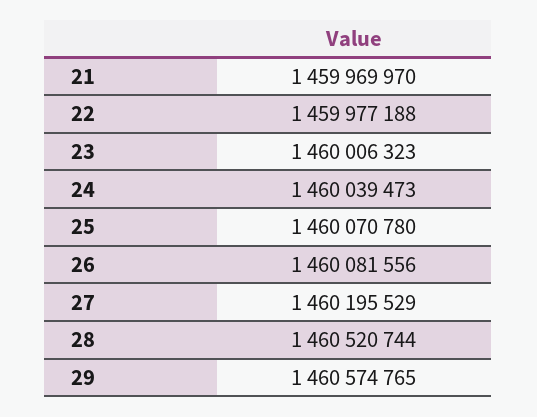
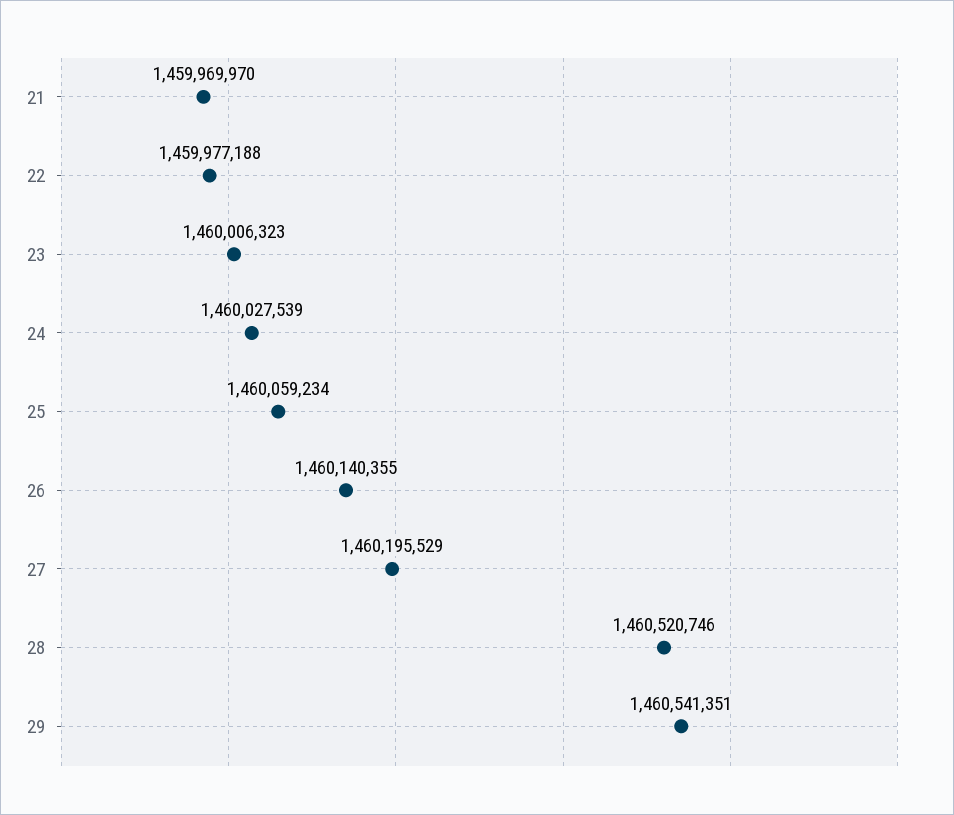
24: 1460039473 -> 1460027539
25: 1460070780 -> 1460059234
26: 1460081556 -> 1460140355
28: 1460520744 -> 1460520746
29: 1460574765 -> 1460541351

